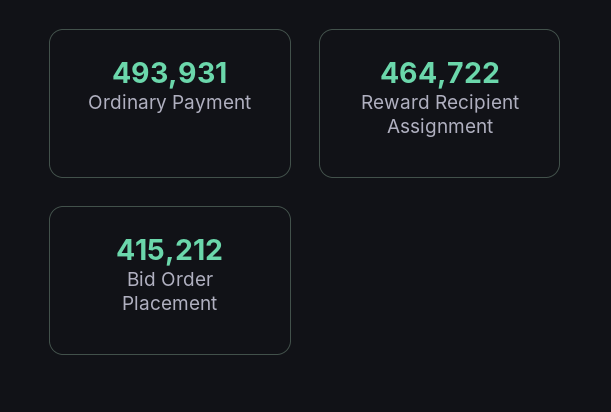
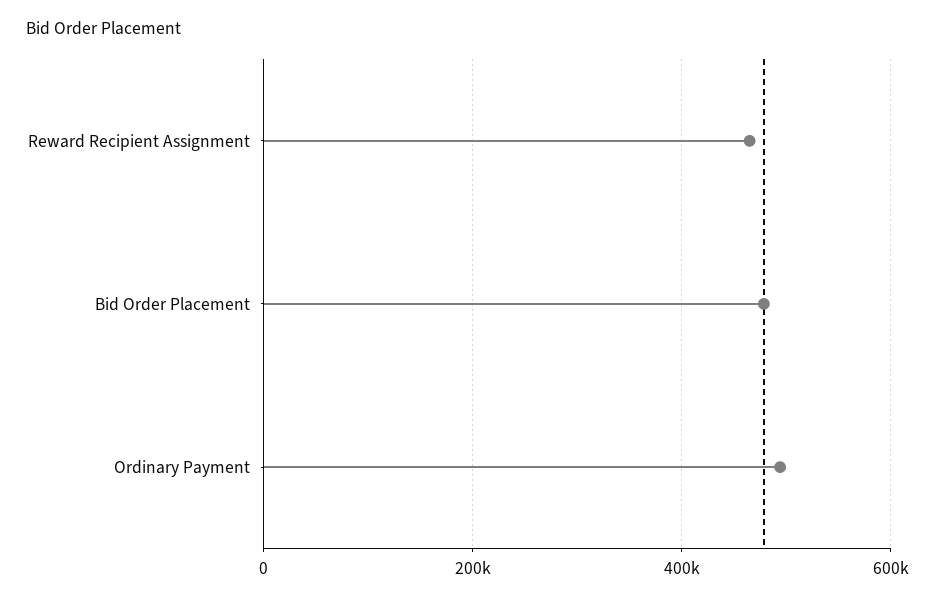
Bid Order Placement: 415212 -> 480000

